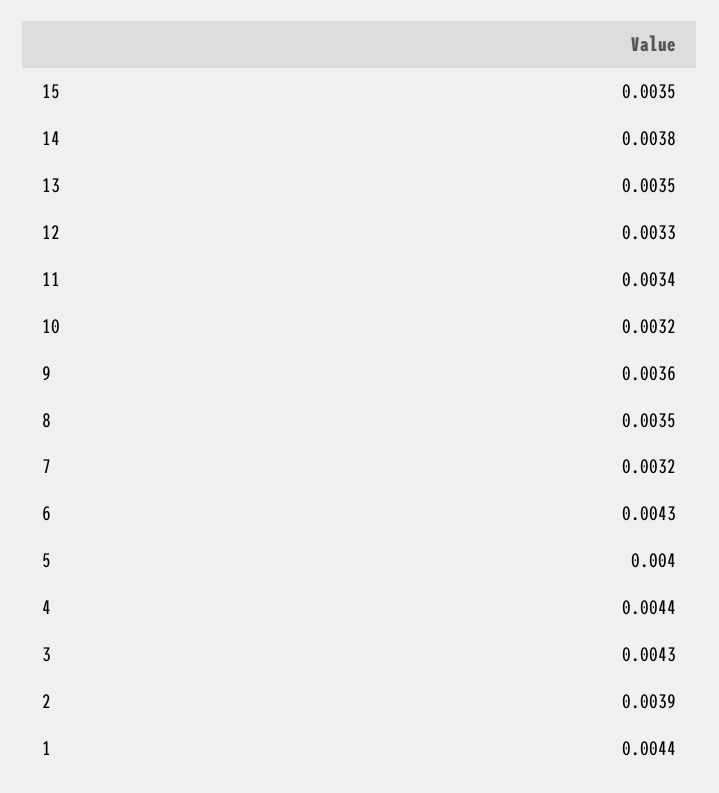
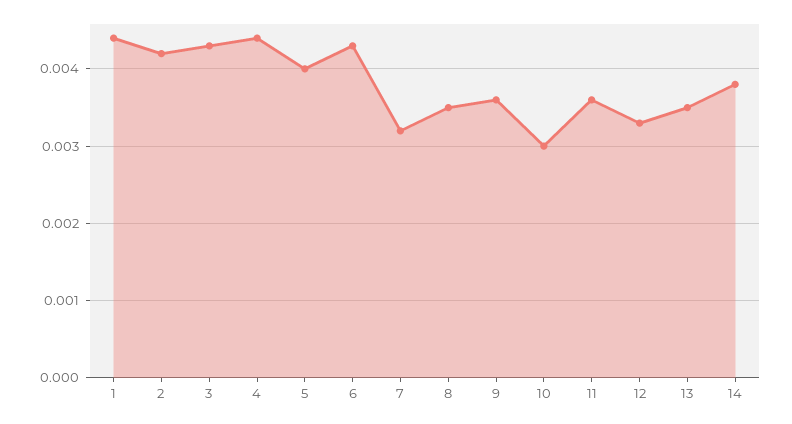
15: 0.0035 -> none
11: 0.0034 -> 0.0036
10: 0.0032 -> 0.003
2: 0.0039 -> 0.0042

